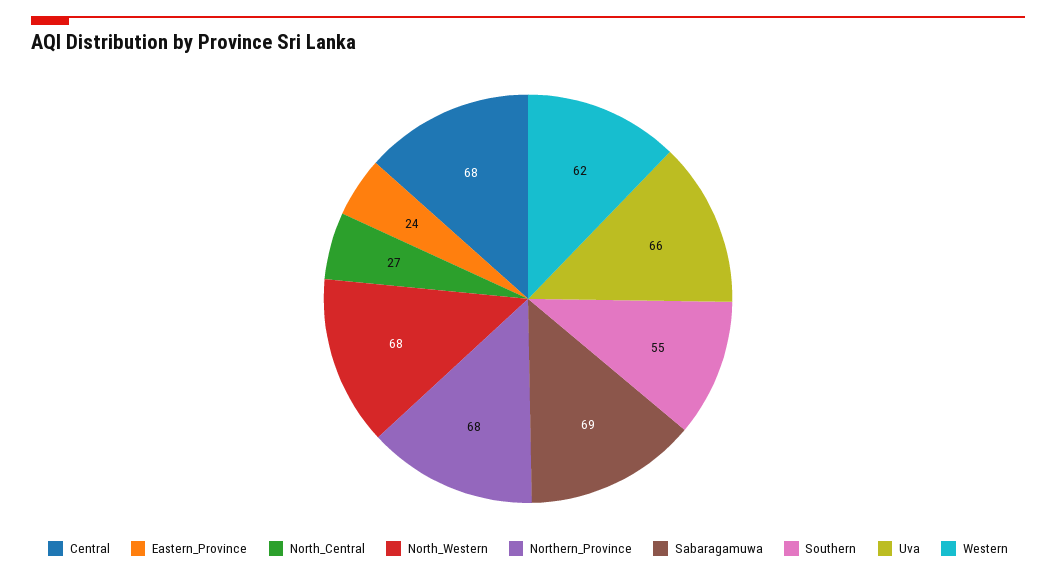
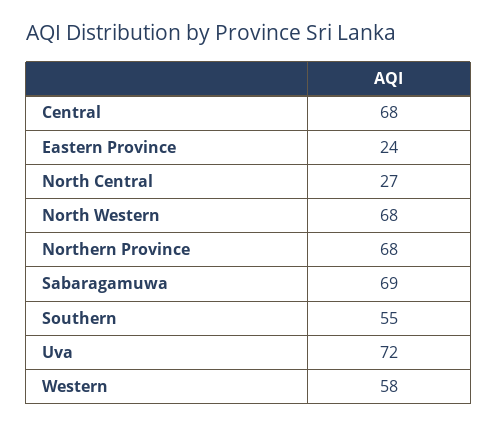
Uva: 66 -> 72
Western: 62 -> 58

